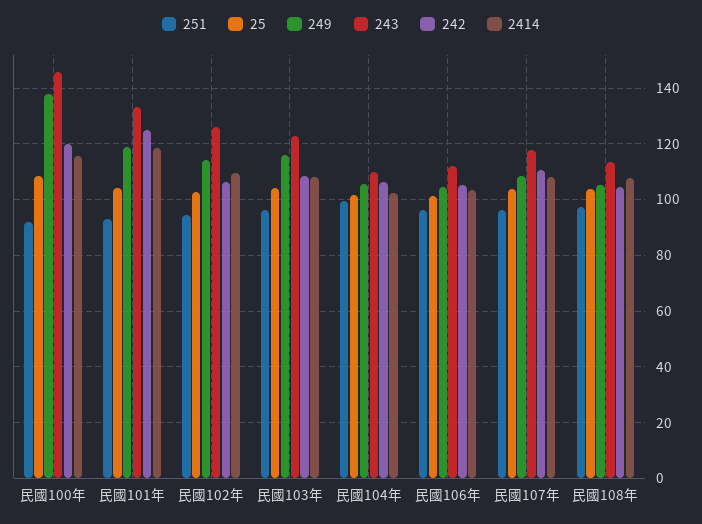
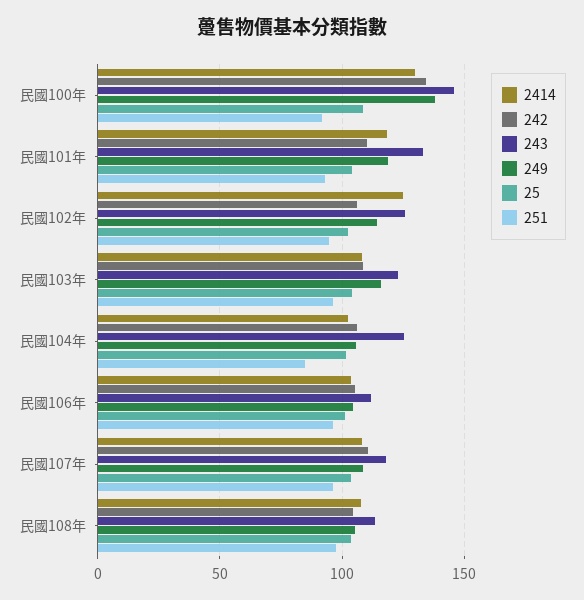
242, 民國100年: 120 -> 135
2414, 民國100年: 115 -> 130
242, 民國101年: 125 -> 110
2414, 民國102年: 110 -> 125
251, 民國104年: 100 -> 85
243, 民國104年: 110 -> 125

